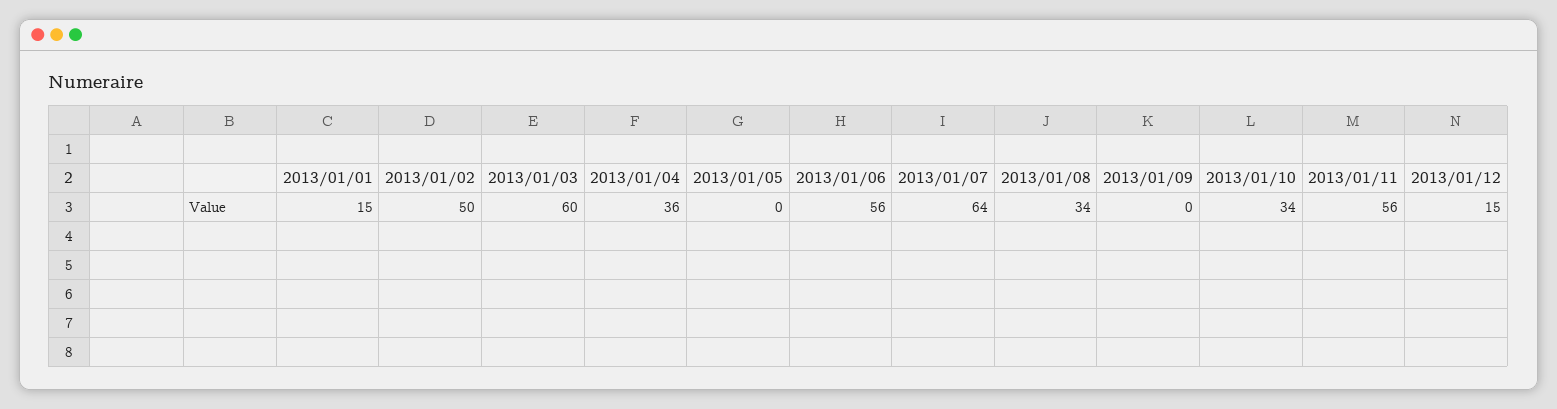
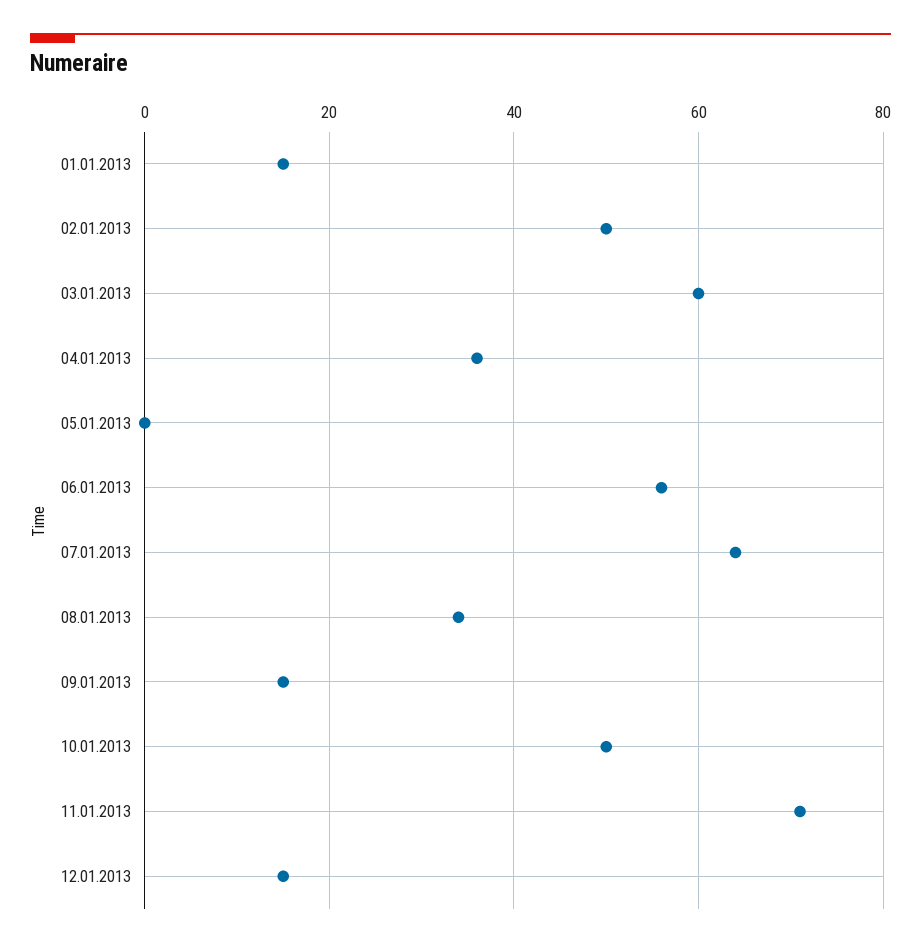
2013/01/09: 0 -> 15
2013/01/10: 34 -> 50
2013/01/11: 56 -> 70

